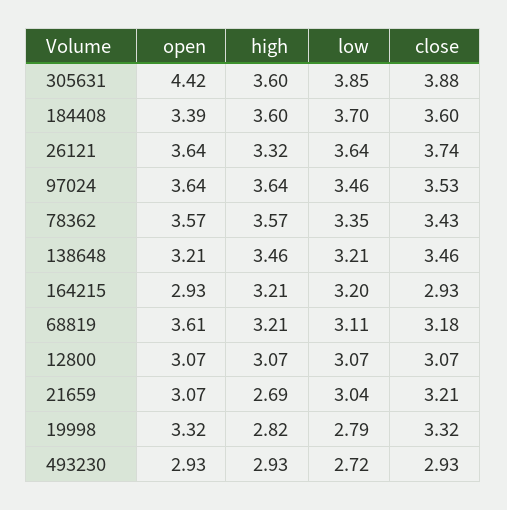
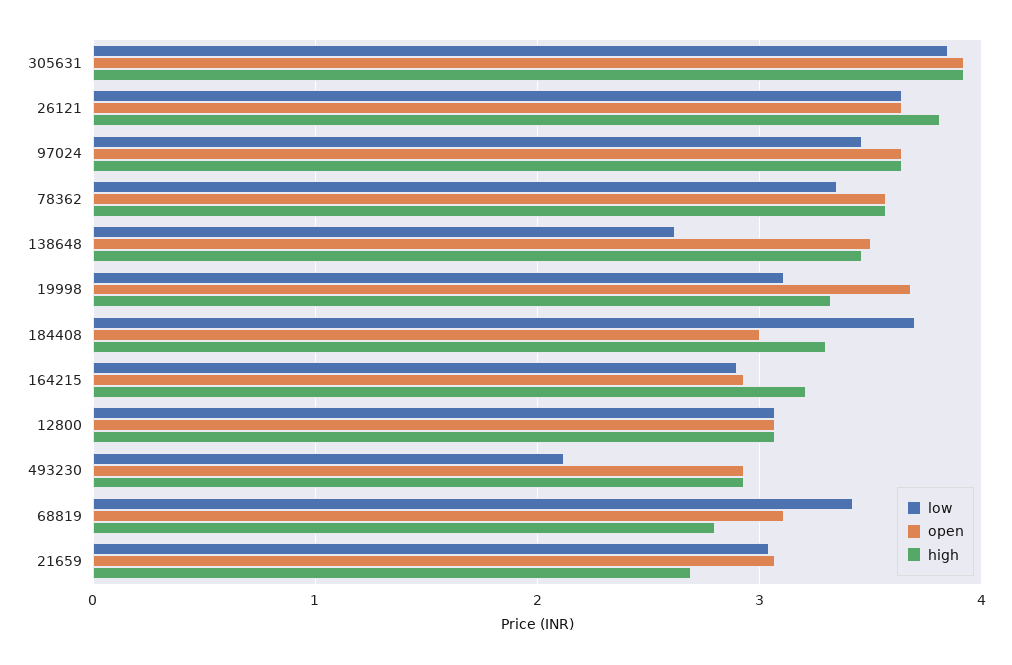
open, 305631: 4.42 -> 3.9
high, 305631: 3.6 -> 3.9
close, 305631: 3.88 -> none
open, 184408: 3.39 -> 3
high, 184408: 3.6 -> 3.3
close, 184408: 3.6 -> none
high, 26121: 3.32 -> 3.8
close, 26121: 3.74 -> none
close, 97024: 3.53 -> none
close, 78362: 3.43 -> none
open, 138648: 3.21 -> 3.5
low, 138648: 3.21 -> 2.6
close, 138648: 3.46 -> none
low, 164215: 3.2 -> 2.9
close, 164215: 2.93 -> none
open, 68819: 3.61 -> 3.1
high, 68819: 3.21 -> 2.8
low, 68819: 3.11 -> 3.4
close, 68819: 3.18 -> none
close, 12800: 3.07 -> none
close, 21659: 3.21 -> none
open, 19998: 3.32 -> 3.7
high, 19998: 2.82 -> 3.3
low, 19998: 2.79 -> 3.1
close, 19998: 3.32 -> none
low, 493230: 2.72 -> 2.1
close, 493230: 2.93 -> none

